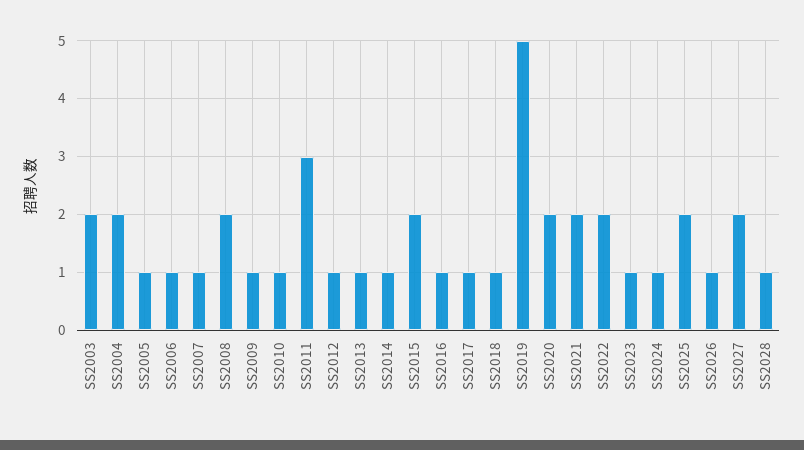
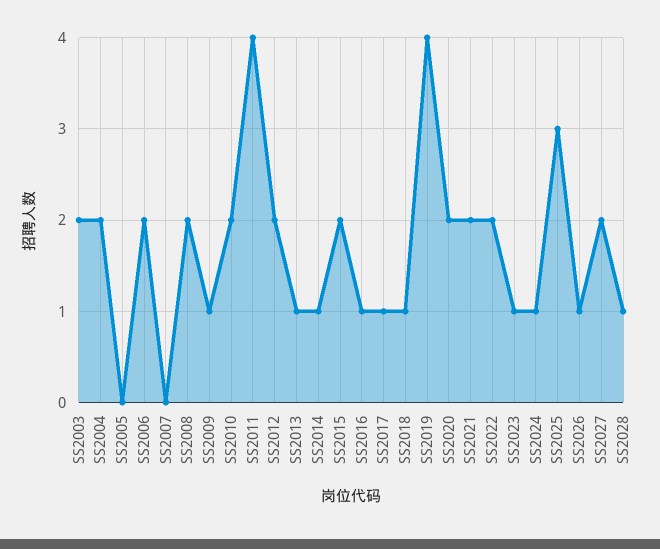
SS2005: 1 -> 0
SS2006: 1 -> 2
SS2007: 1 -> 0
SS2010: 1 -> 2
SS2011: 3 -> 4
SS2012: 1 -> 2
SS2019: 5 -> 4
SS2025: 2 -> 3

